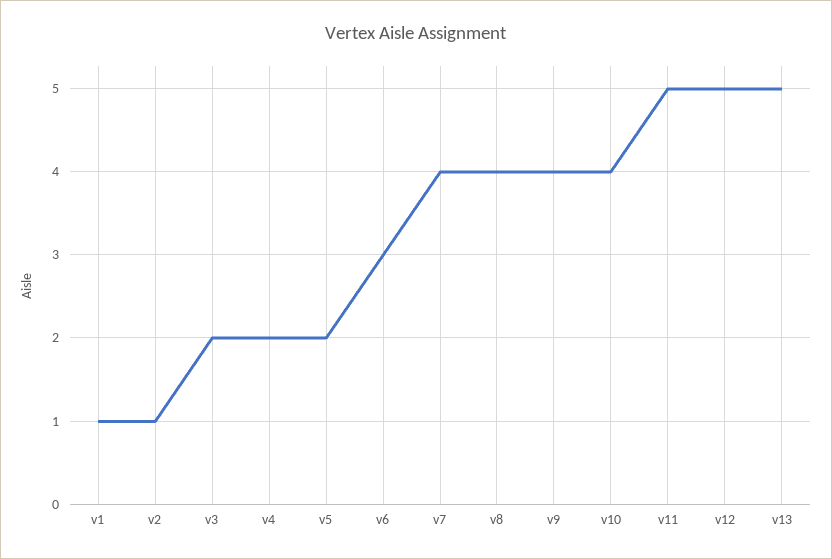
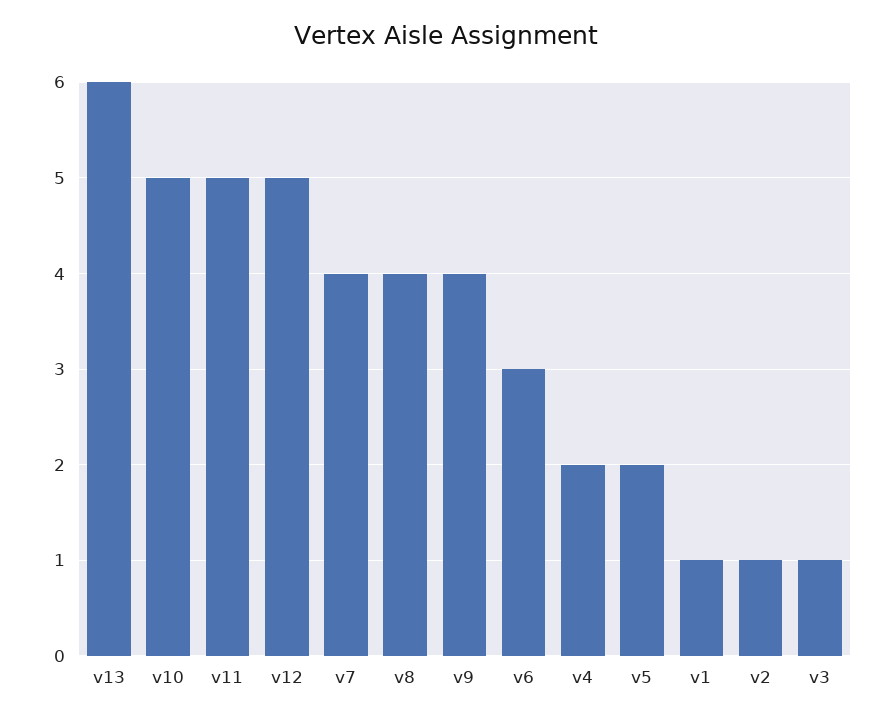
v3: 2 -> 1
v10: 4 -> 5
v13: 5 -> 6

